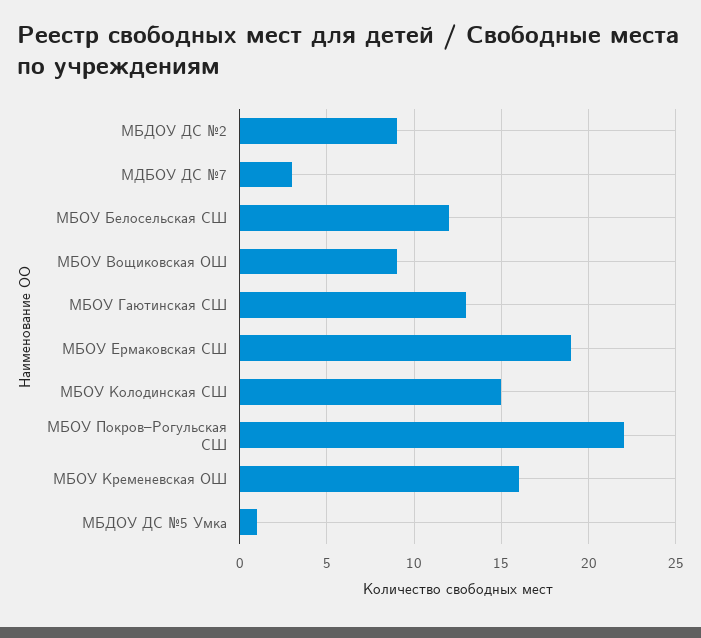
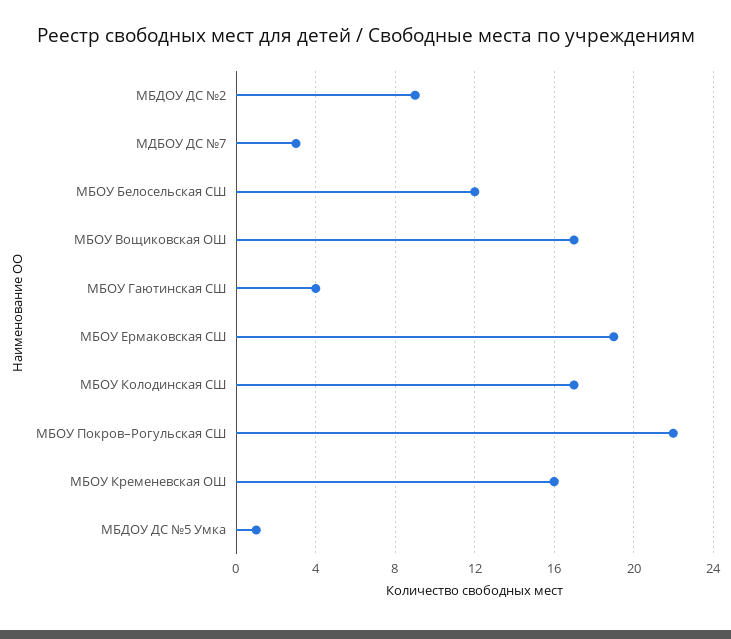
МБОУ Вощиковская ОШ: 9 -> 17
МБОУ Гаютинская СШ: 13 -> 4
МБОУ Колодинская СШ: 15 -> 17

